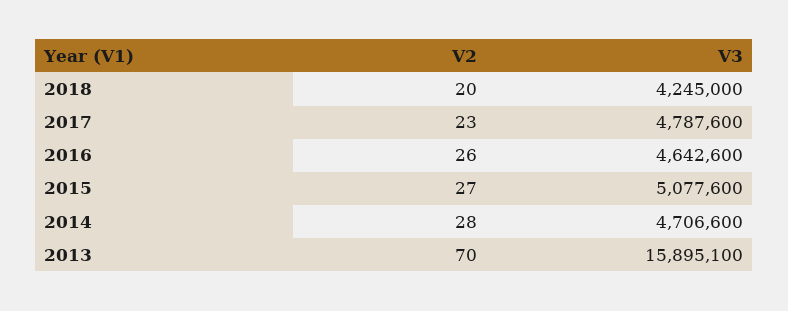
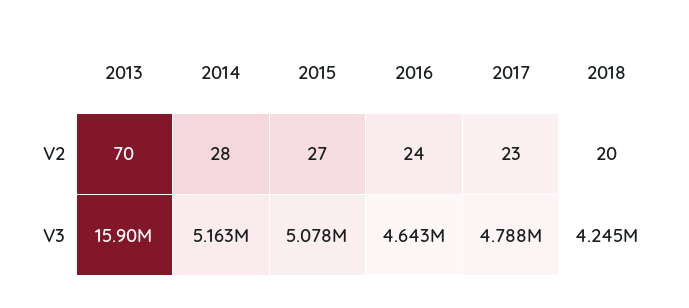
V2, 2016: 26 -> 24
V3, 2014: 4706600 -> 5163000

